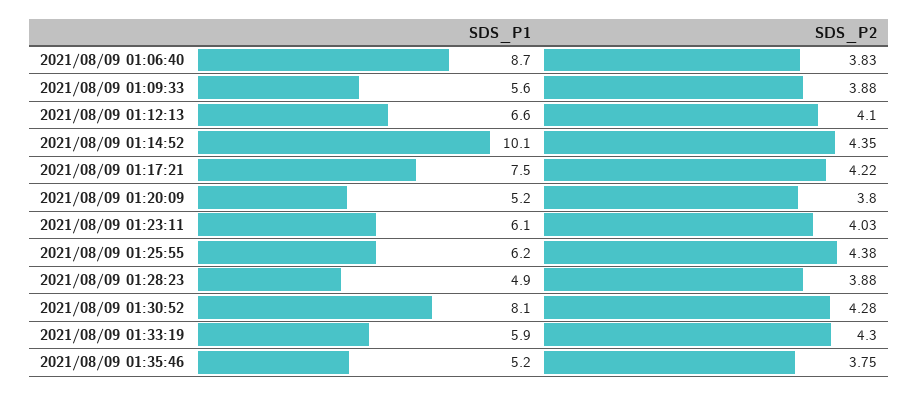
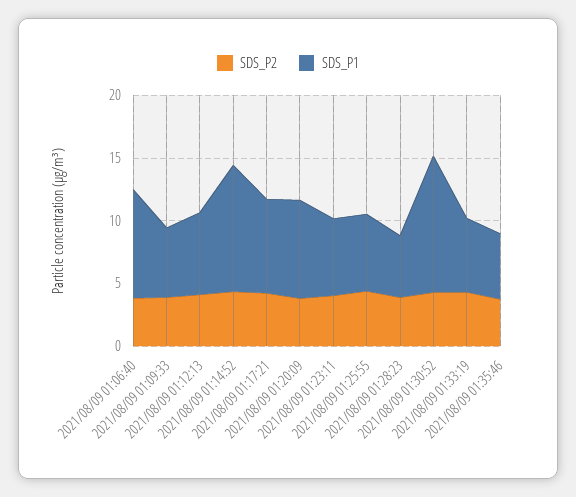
SDS_P1, 2021/08/09 01:20:09: 5.2 -> 8
SDS_P1, 2021/08/09 01:30:52: 8.1 -> 11

